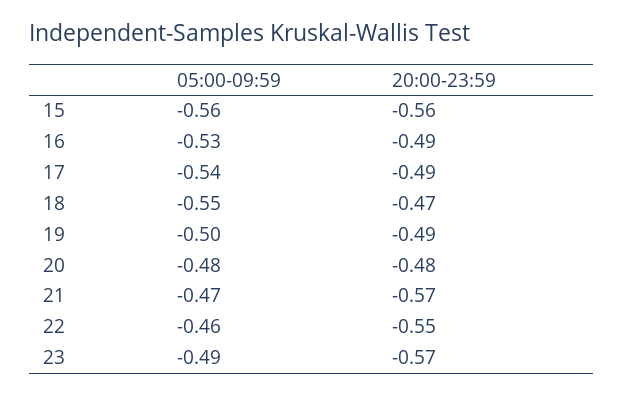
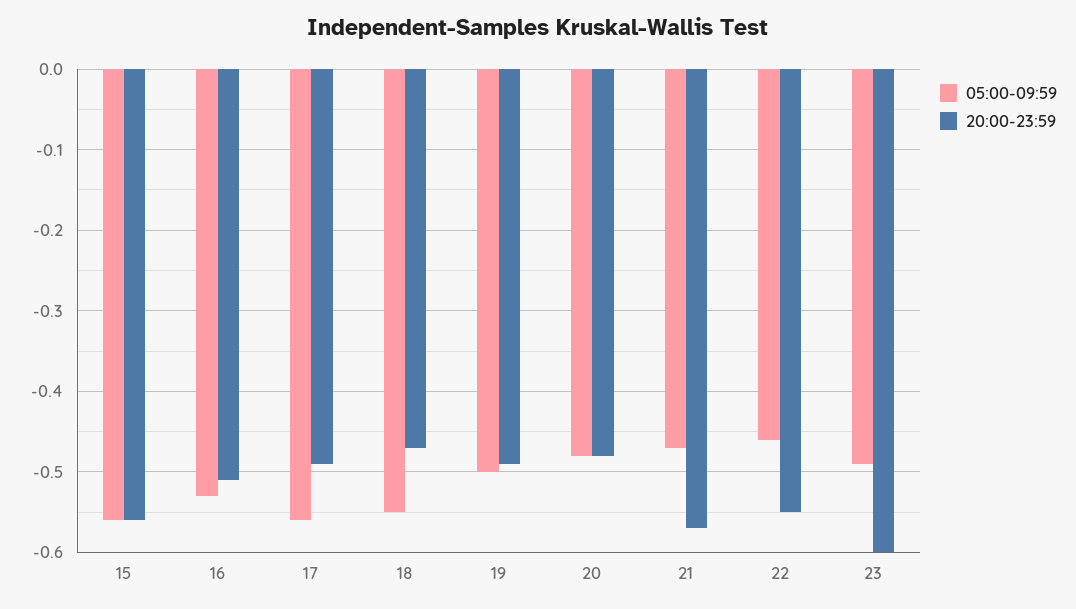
20:00-23:59, 16: -0.49 -> -0.51
05:00-09:59, 17: -0.54 -> -0.56
20:00-23:59, 23: -0.57 -> -0.6

